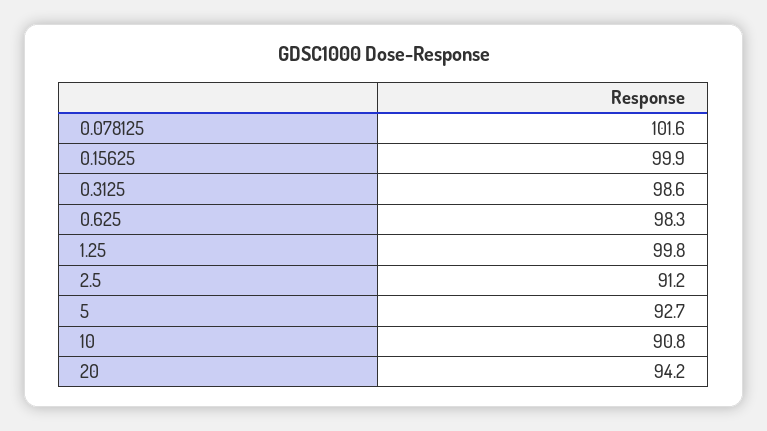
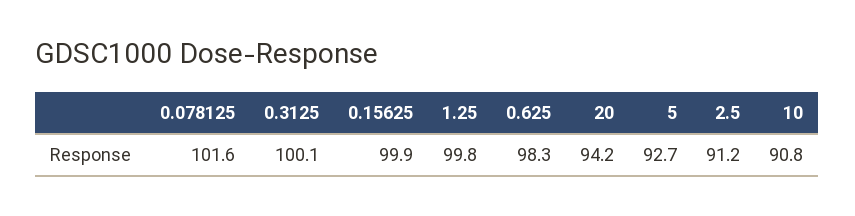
0.3125: 98.6 -> 100.1

